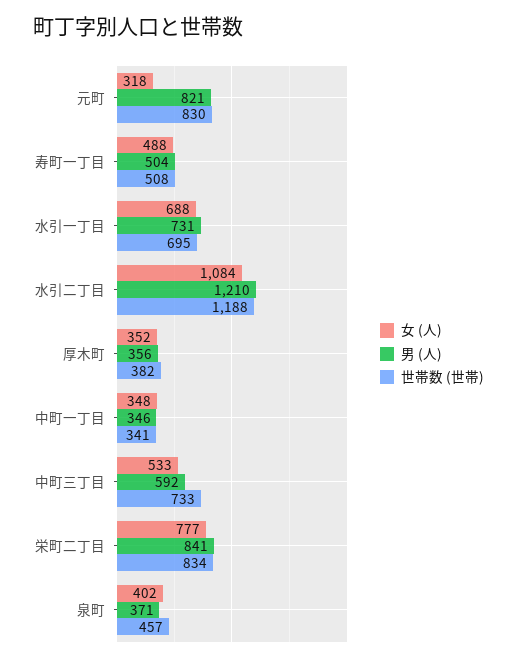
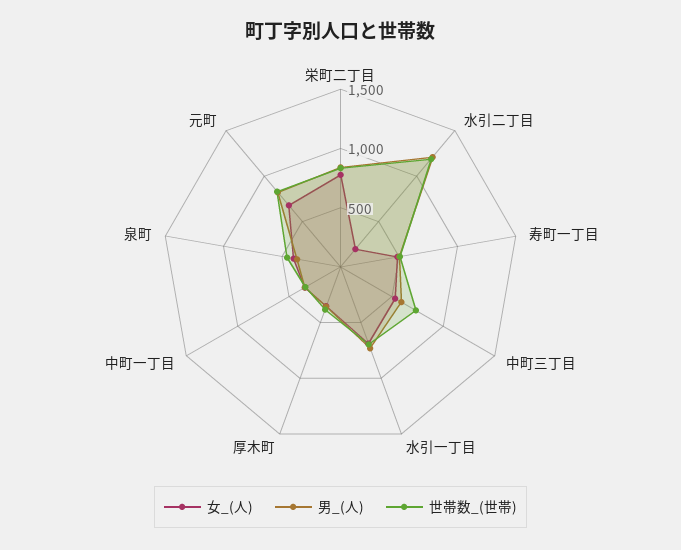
女 (人), 元町: 318 -> 700
女 (人), 水引二丁目: 1084 -> 200

